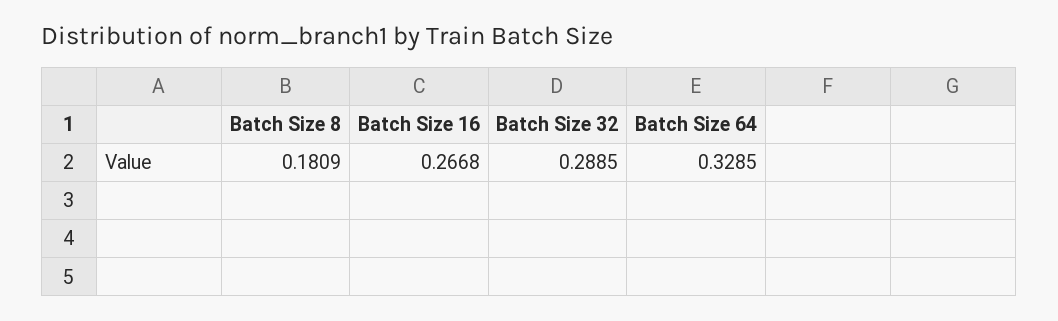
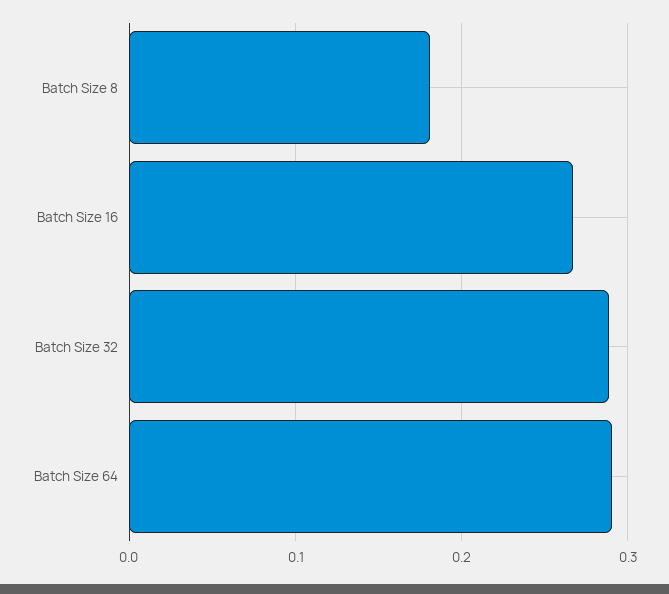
Batch Size 64: 0.3285 -> 0.29

